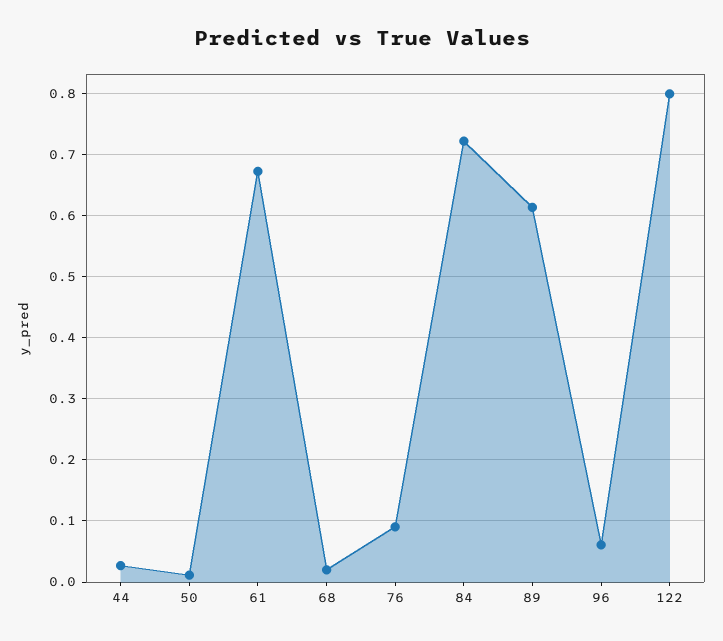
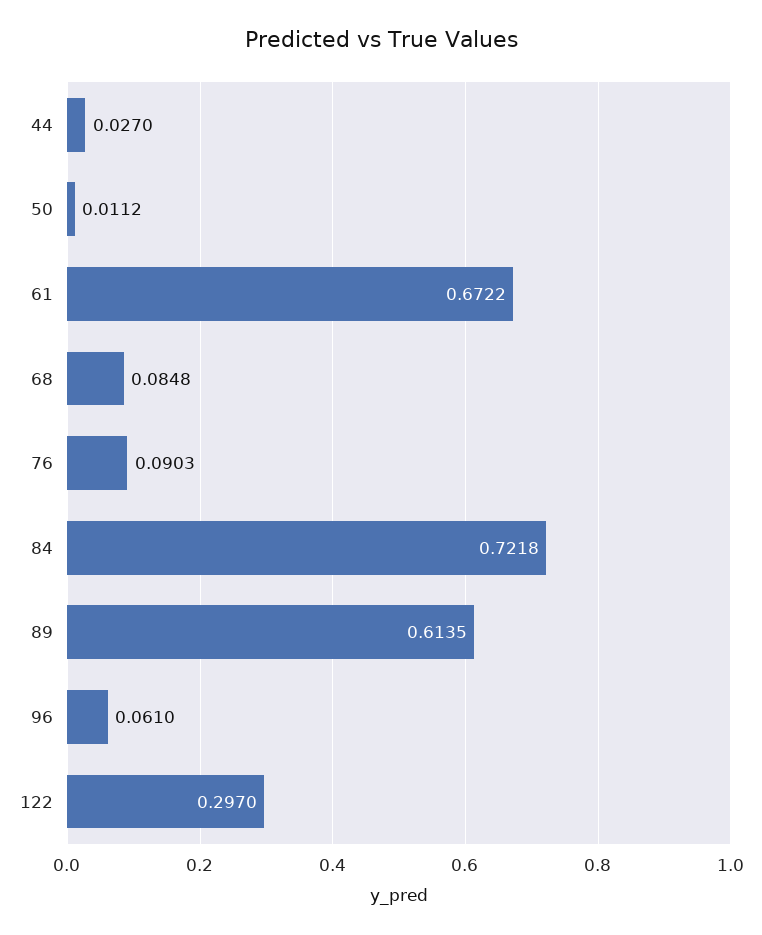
68: 0.02 -> 0.0848
122: 0.8 -> 0.297

